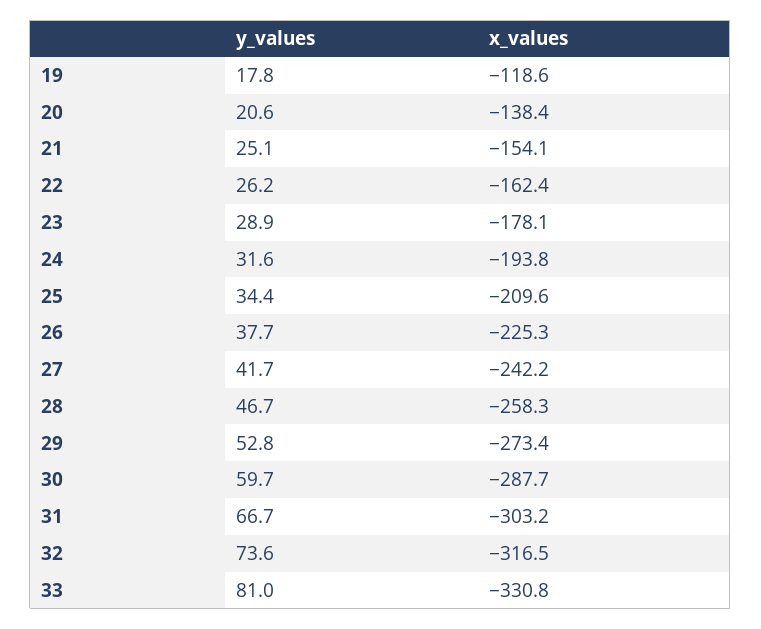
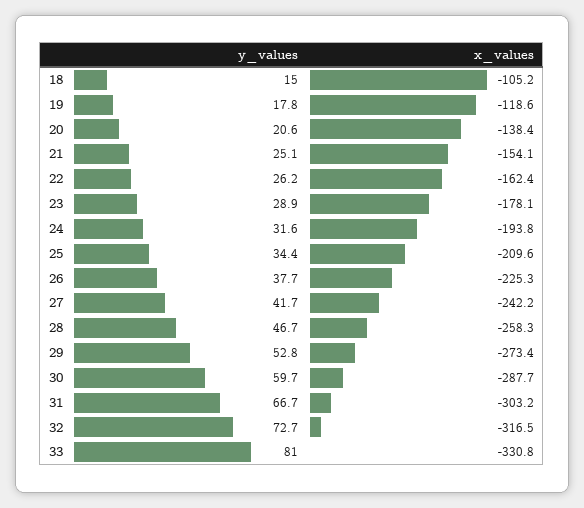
y_values, 32: 73.6 -> 72.7
y_values, 18: none -> 15
x_values, 18: none -> -105.2

